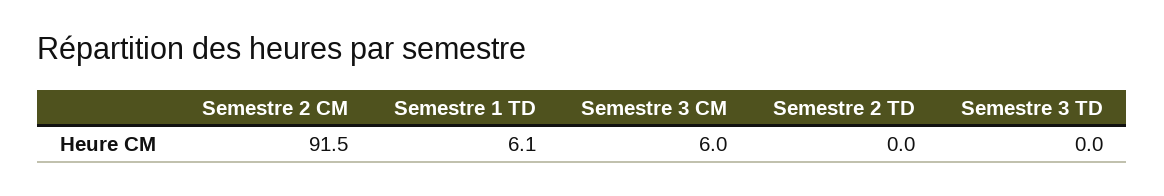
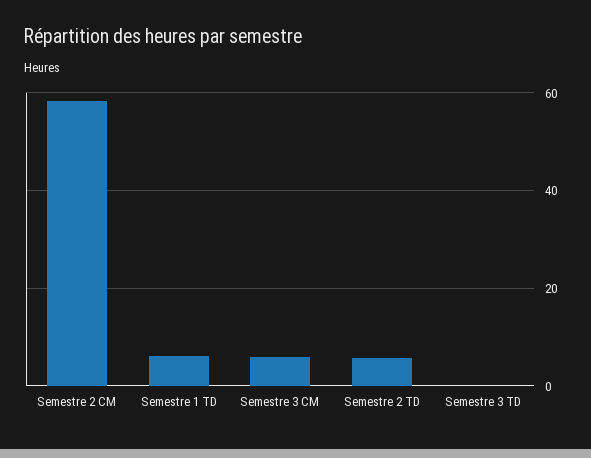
Semestre 2 CM: 91.5 -> 58
Semestre 2 TD: 0 -> 6

